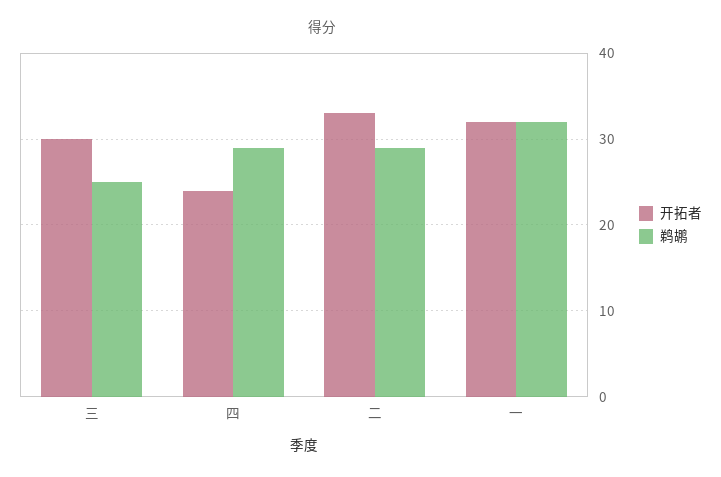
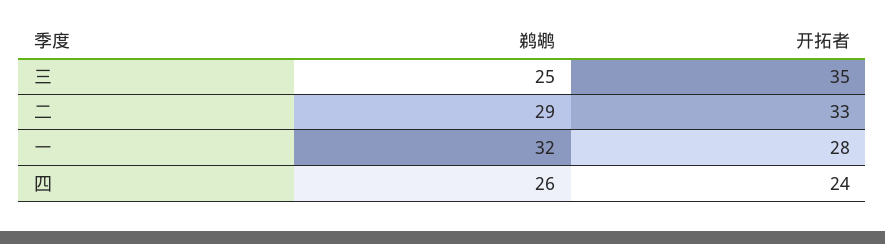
开拓者, 三: 30 -> 35
鹈鹕, 四: 29 -> 26
开拓者, 一: 32 -> 28

